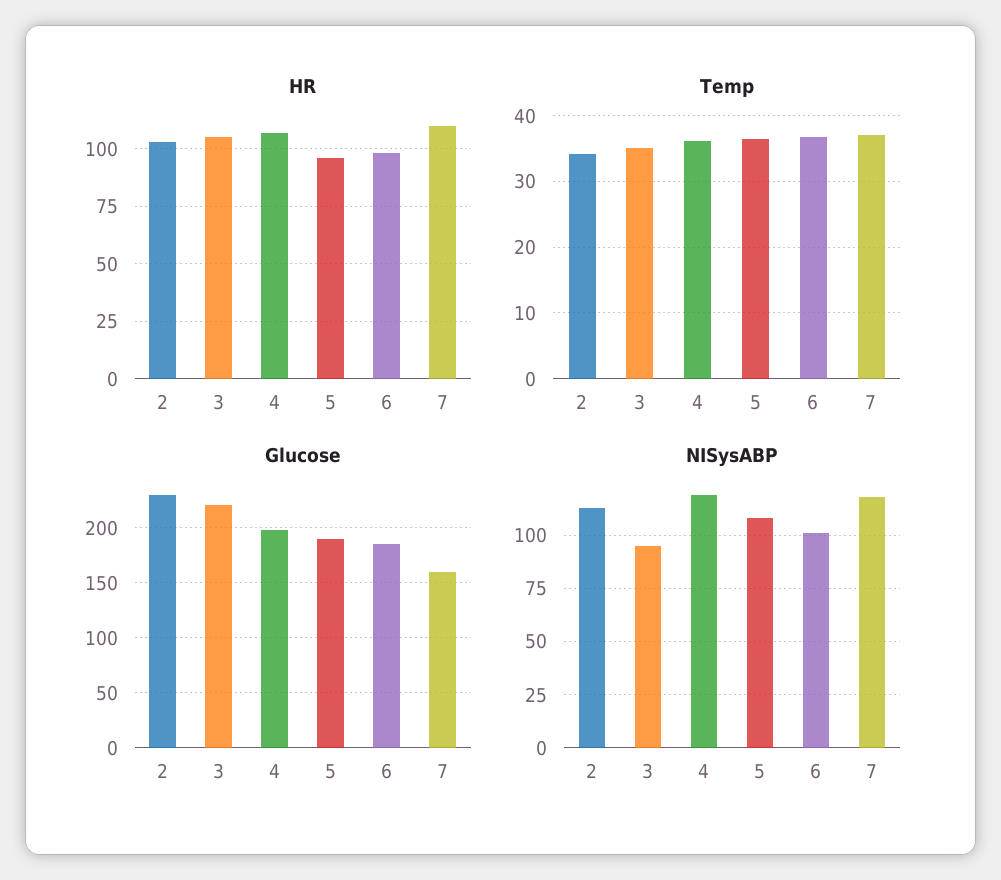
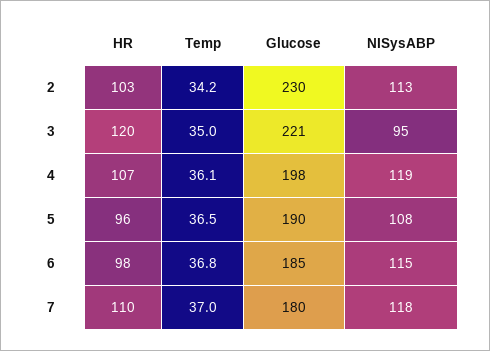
HR, 3: 105 -> 120
Glucose, 7: 160 -> 180
NISysABP, 6: 100 -> 115

